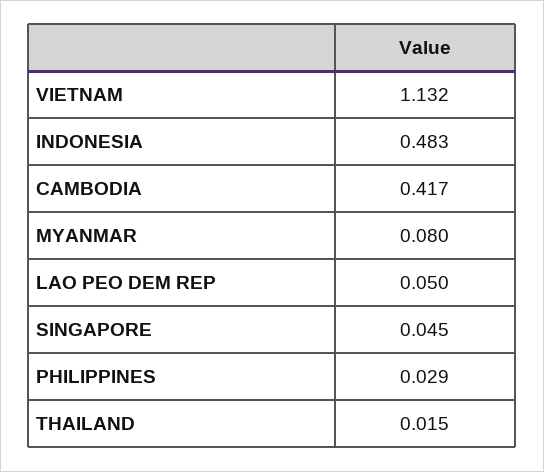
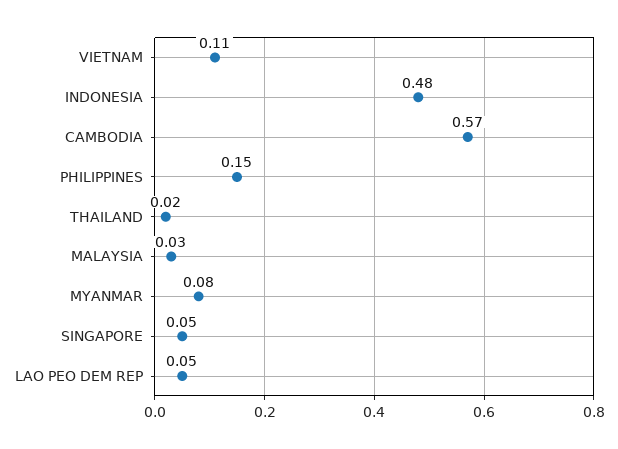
VIETNAM: 1.132 -> 0.11
CAMBODIA: 0.417 -> 0.57
PHILIPPINES: 0.029 -> 0.15
MALAYSIA: none -> 0.03

